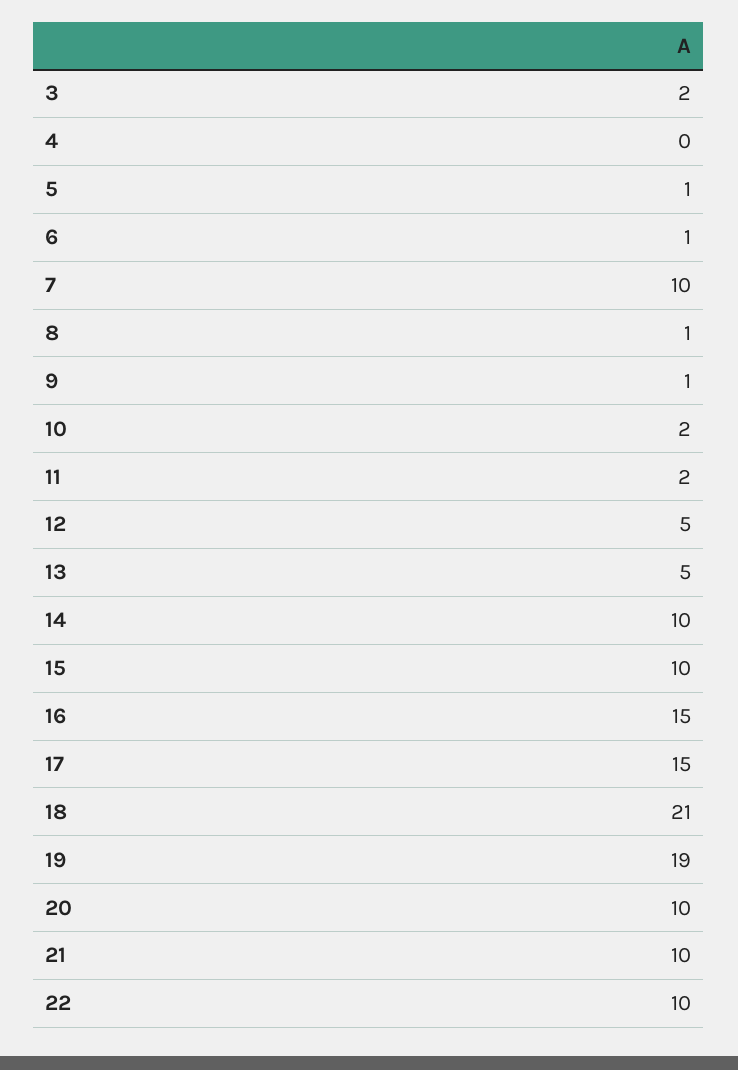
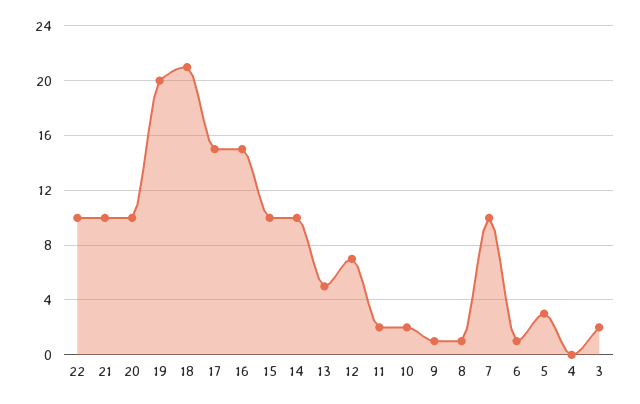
5: 1 -> 3
12: 5 -> 7
19: 19 -> 20

